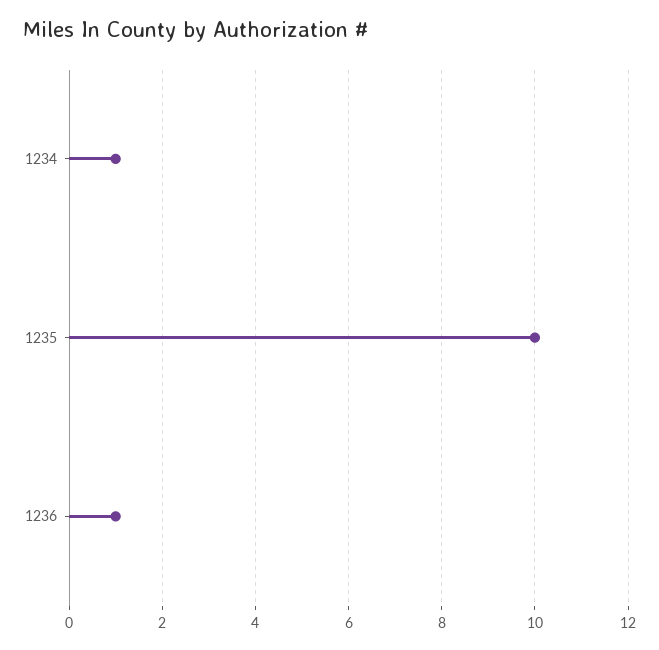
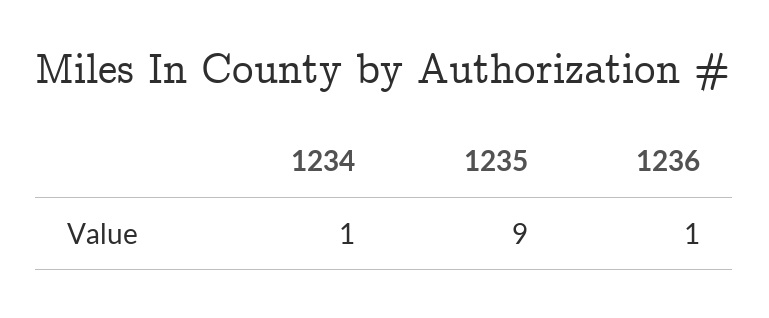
1235: 10 -> 9

